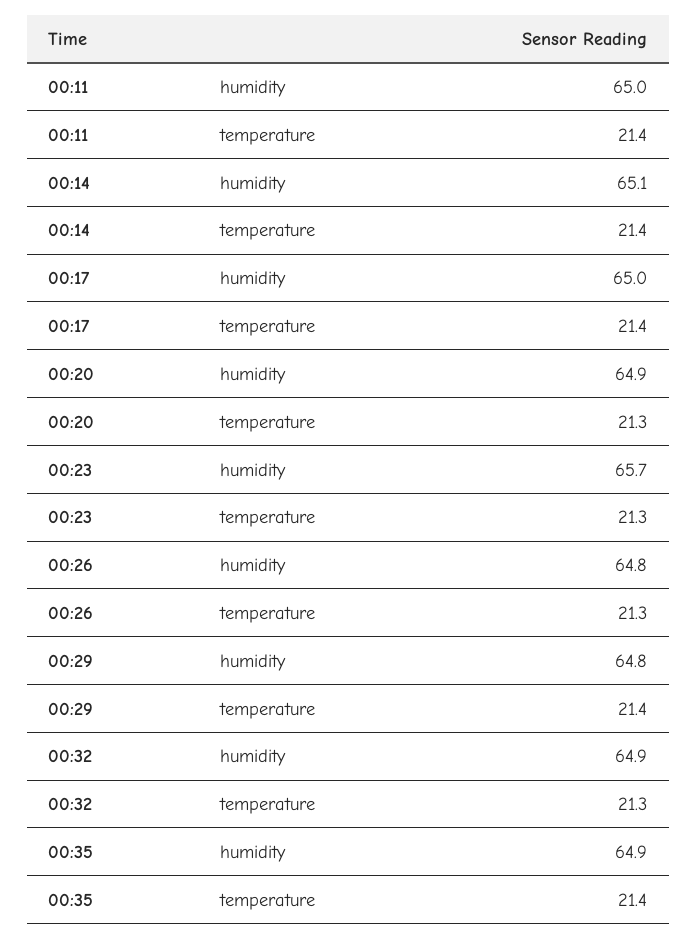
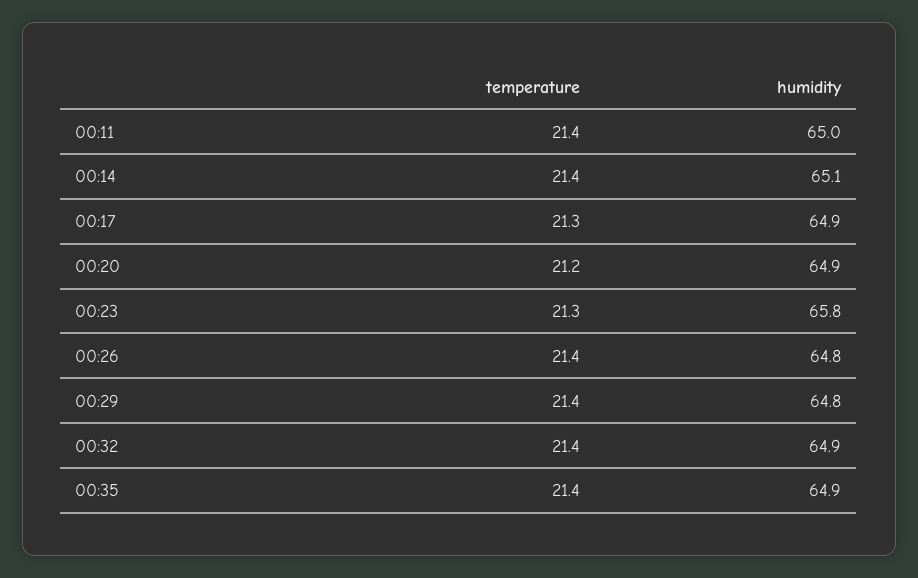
00:17, humidity: 65 -> 64.9
00:17, temperature: 21.4 -> 21.3
00:20, temperature: 21.3 -> 21.2
00:23, humidity: 65.7 -> 65.8
00:26, temperature: 21.3 -> 21.4
00:32, temperature: 21.3 -> 21.4

